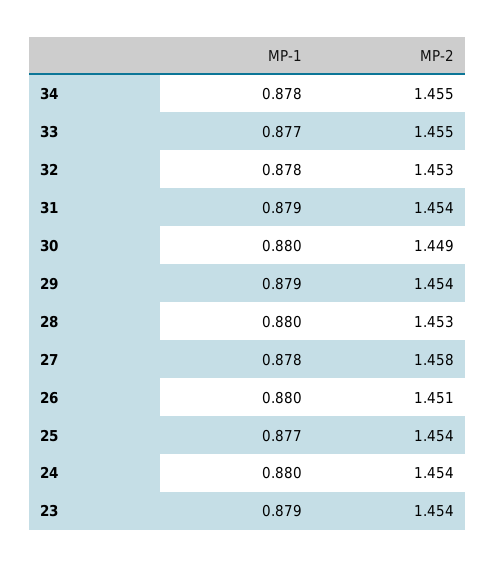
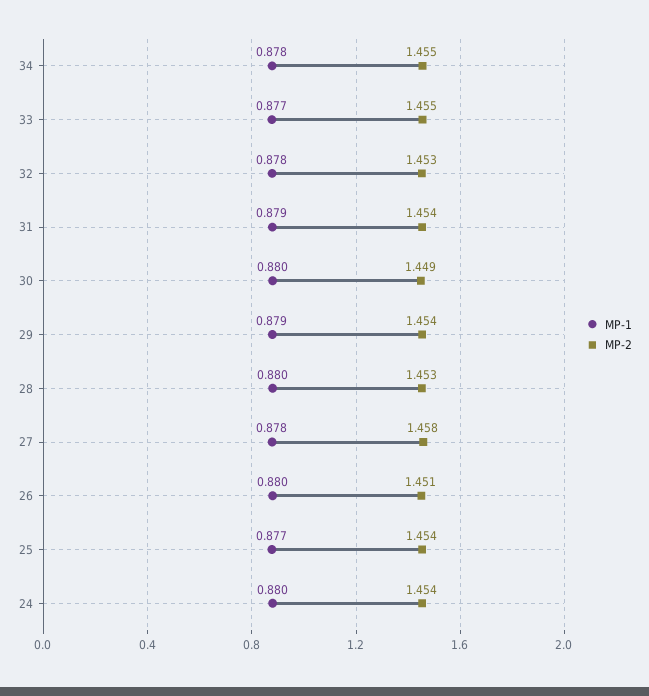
MP-1, 23: 0.879 -> none
MP-2, 23: 1.454 -> none

